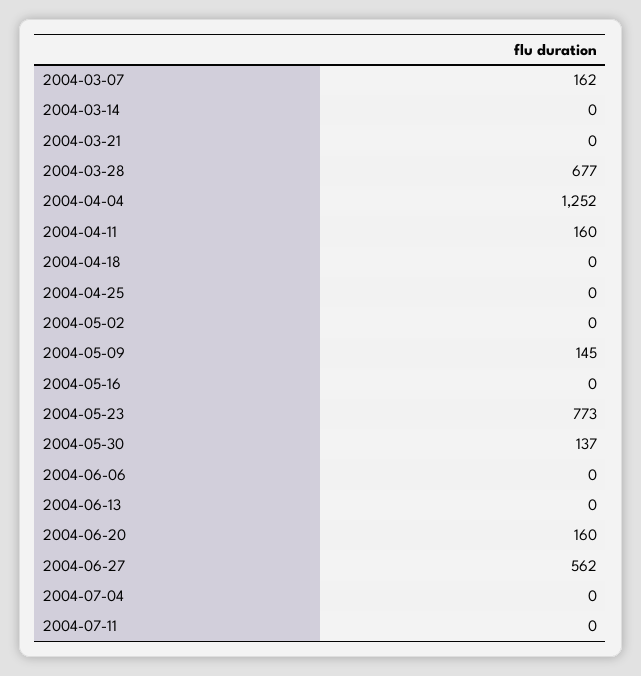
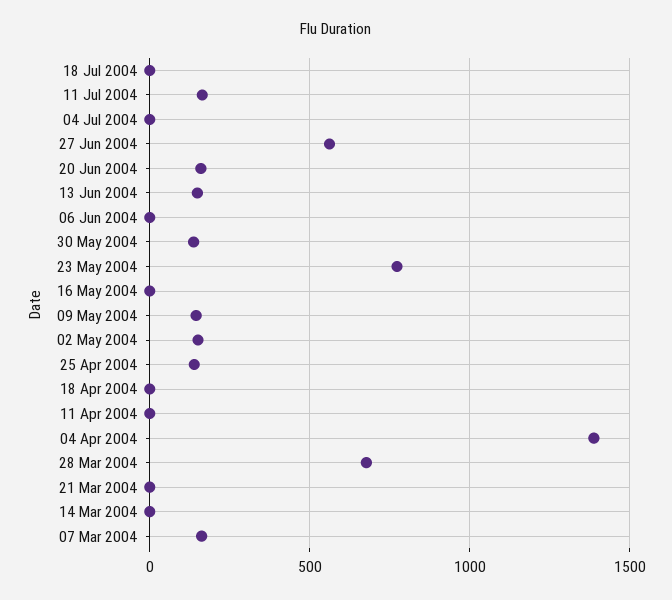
2004-04-04: 1252 -> 1400
2004-04-11: 160 -> 0
2004-04-25: 0 -> 150
2004-05-02: 0 -> 150
2004-06-13: 0 -> 150
2004-07-11: 0 -> 150
18 Jul 2004: none -> 0

